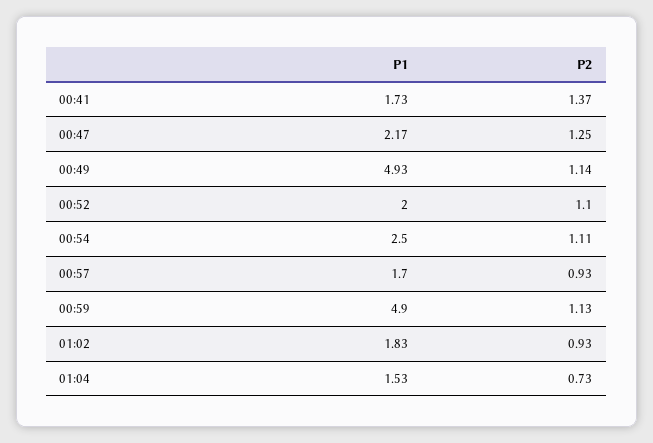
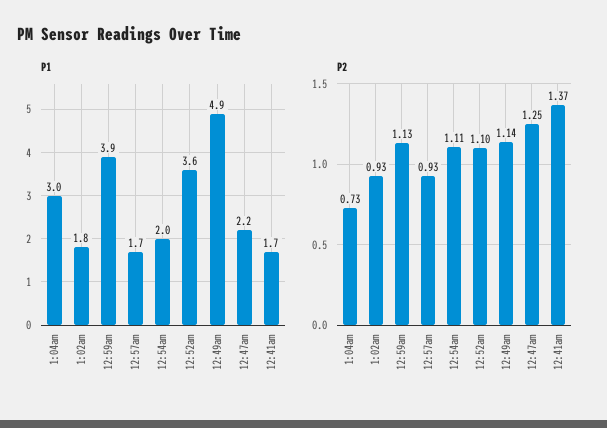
P1, 00:52: 2 -> 3.6
P1, 00:54: 2.5 -> 2
P1, 00:59: 4.9 -> 3.9
P1, 01:04: 1.53 -> 3

